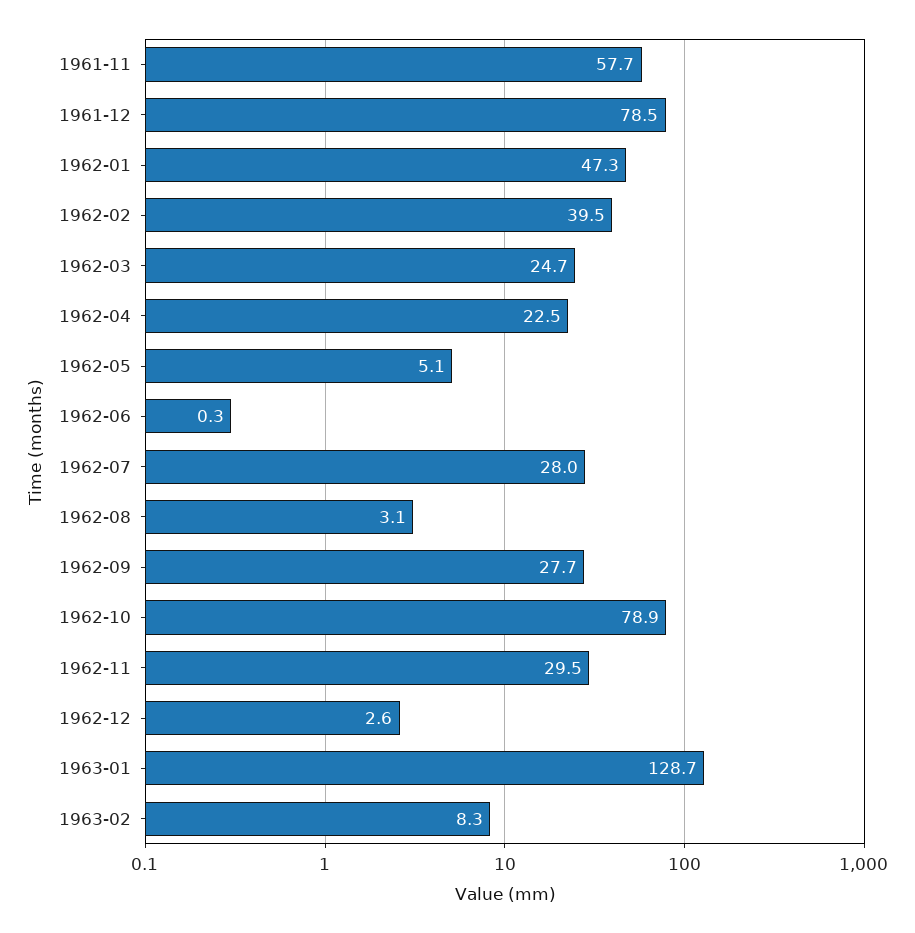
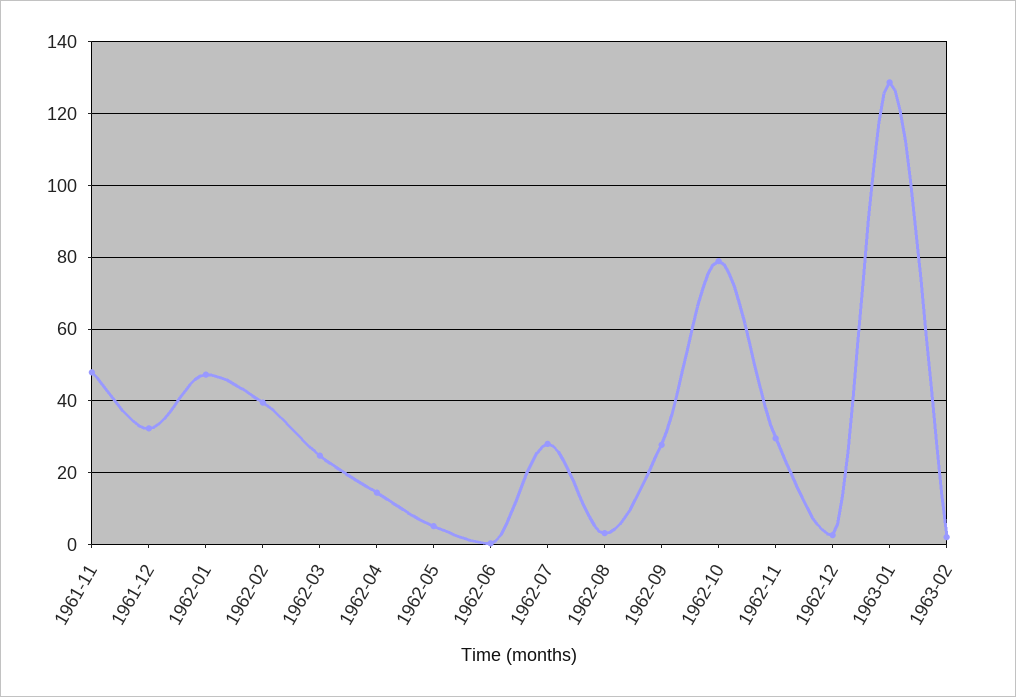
1961-11: 57.7 -> 48
1961-12: 78.5 -> 32
1962-04: 22.5 -> 14
1963-02: 8.3 -> 2

